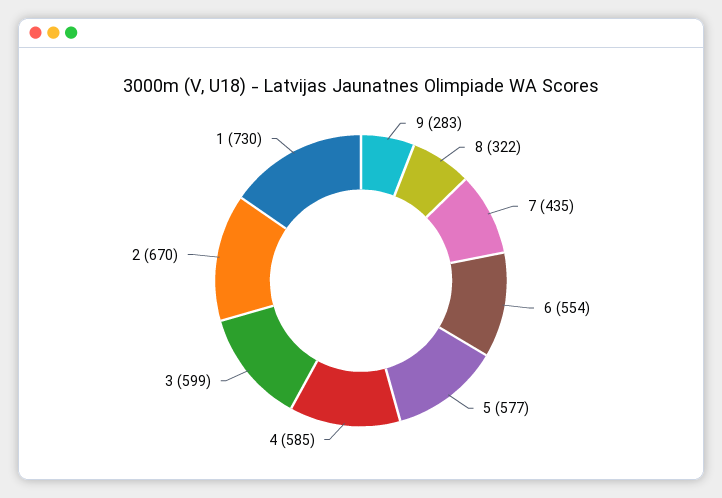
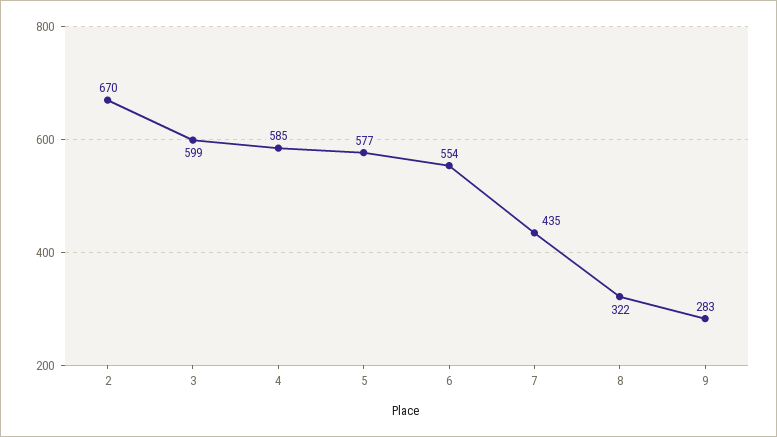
1: 730 -> none

